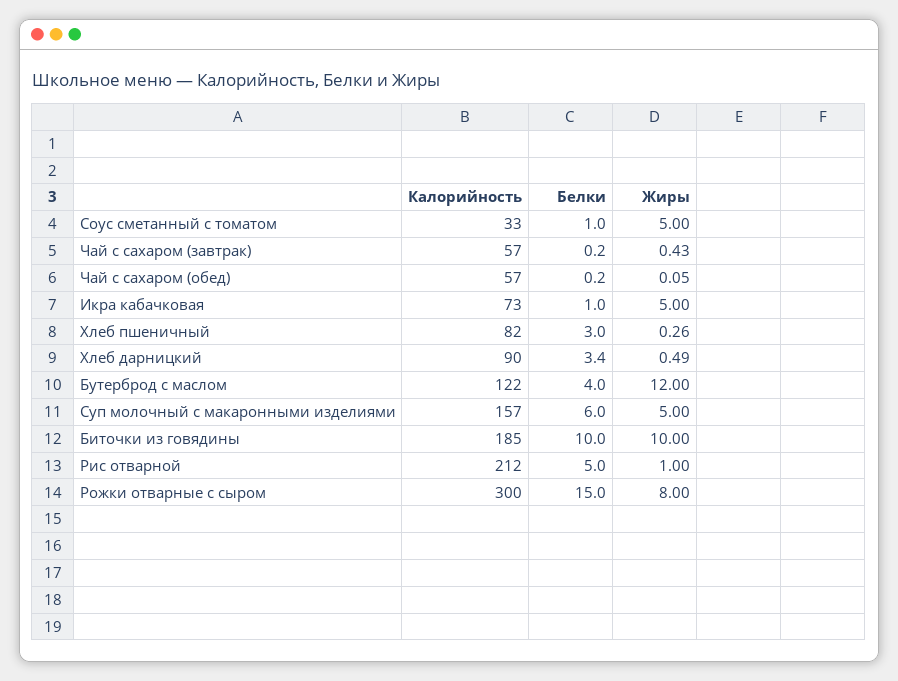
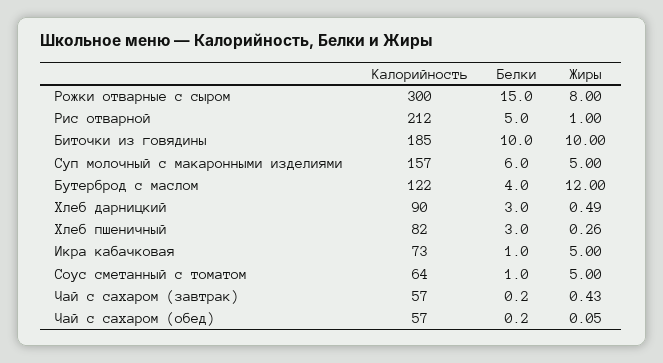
Калорийность, Соус сметанный с томатом: 33 -> 64
Белки, Хлеб дарницкий: 3.4 -> 3

